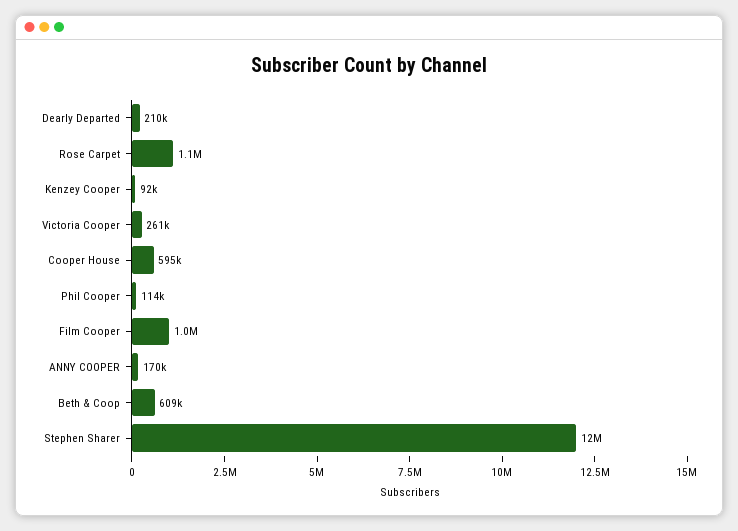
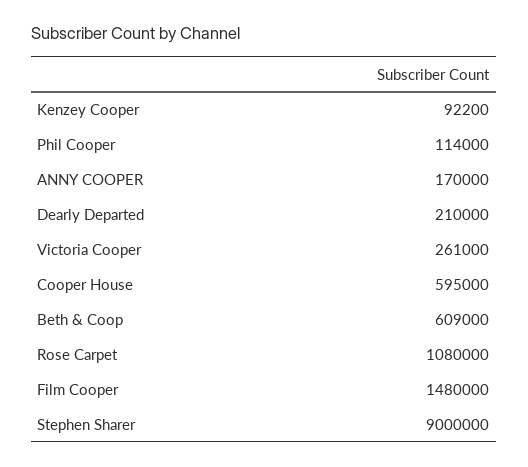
Film Cooper: 1000000 -> 1480000
Stephen Sharer: 12000000 -> 9000000

